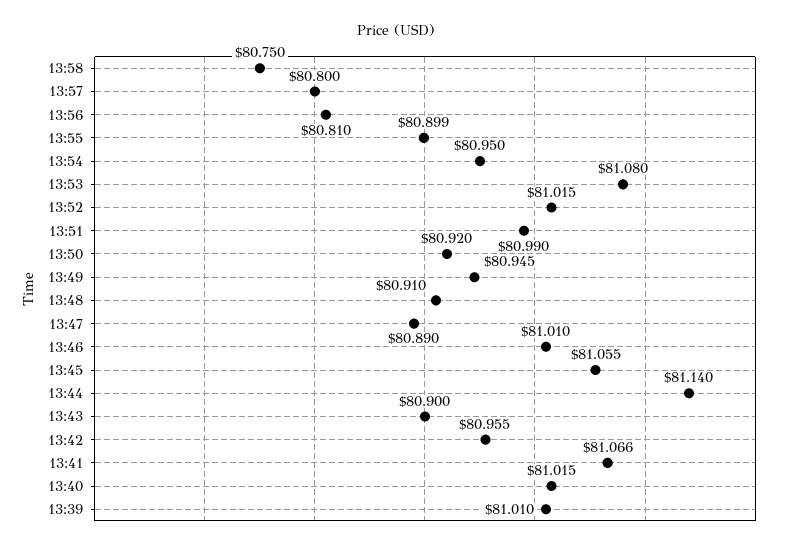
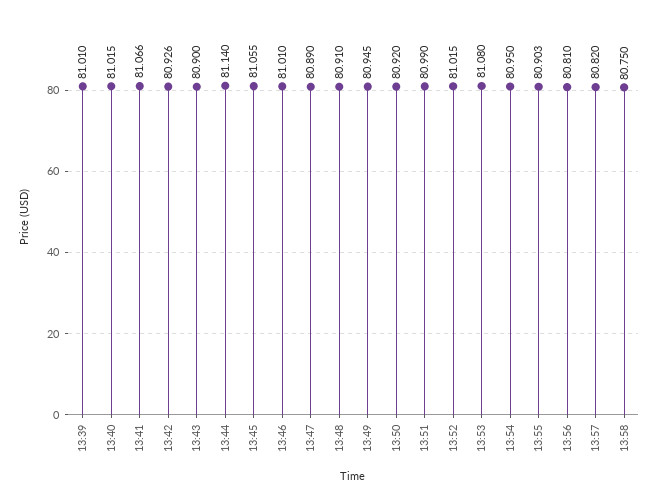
13:57: 80.8 -> 80.82
13:55: 80.899 -> 80.903
13:42: 80.955 -> 80.926

